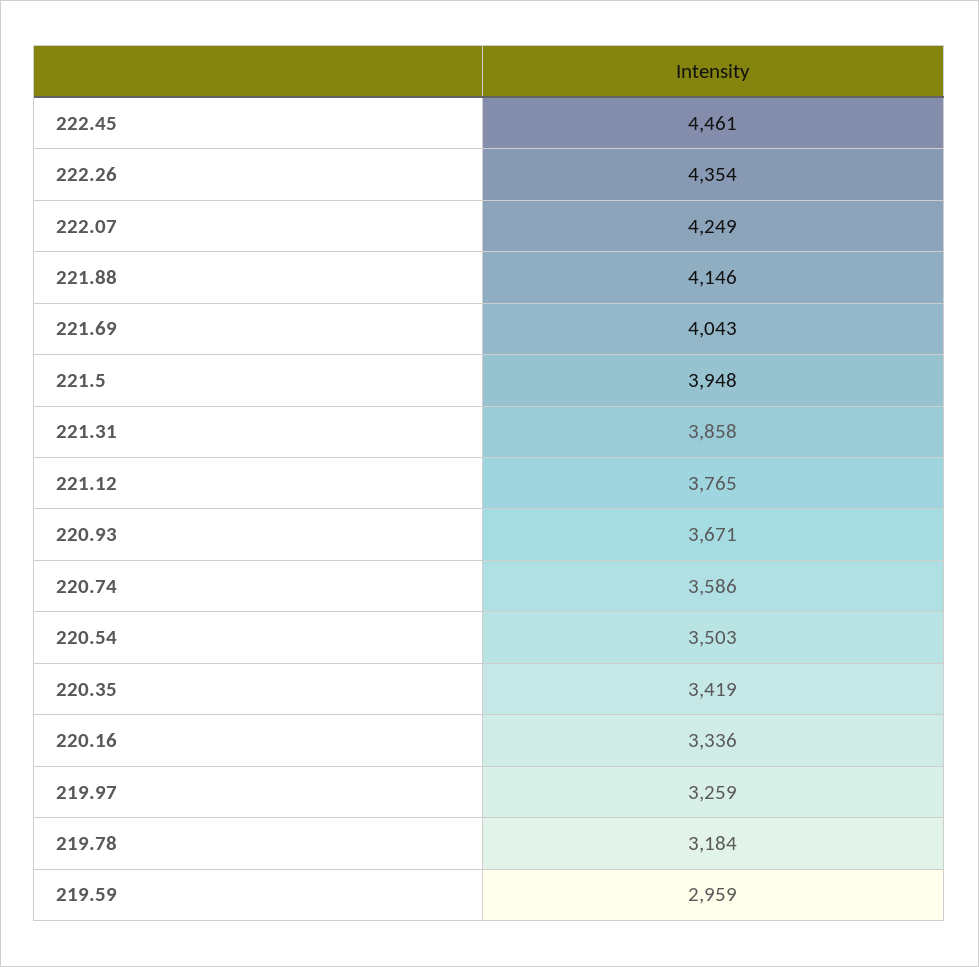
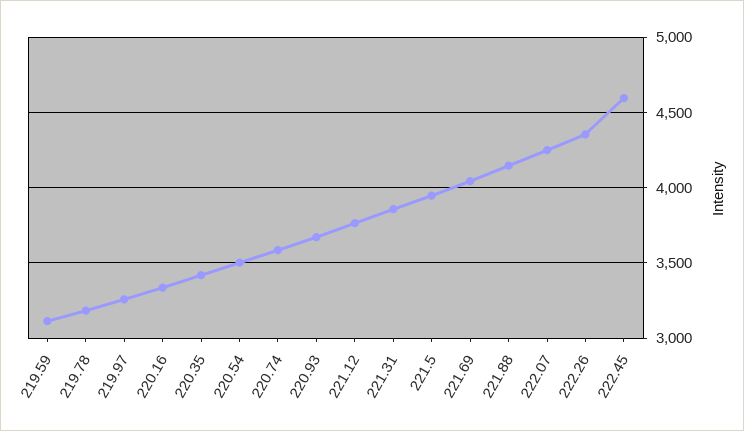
222.45: 4461 -> 4600
219.59: 2959 -> 3100

